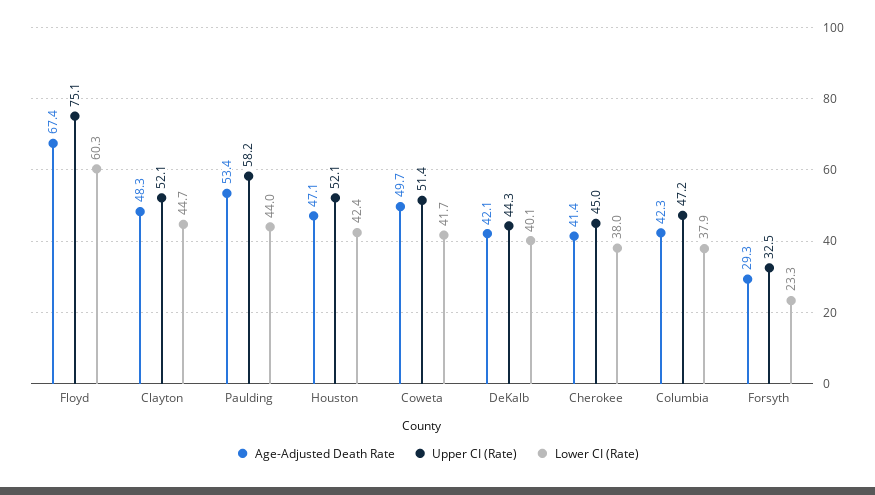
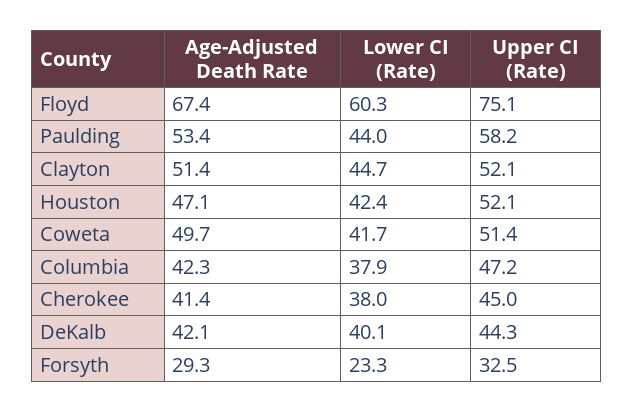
Age-Adjusted Death Rate, Clayton: 48.3 -> 51.4

